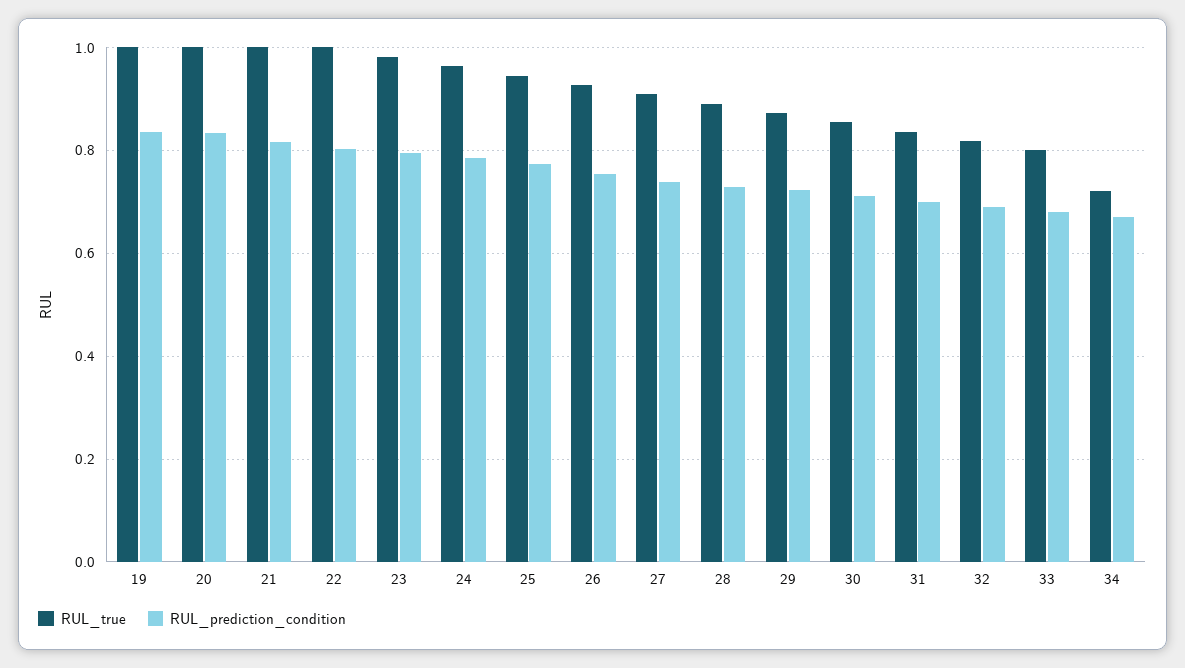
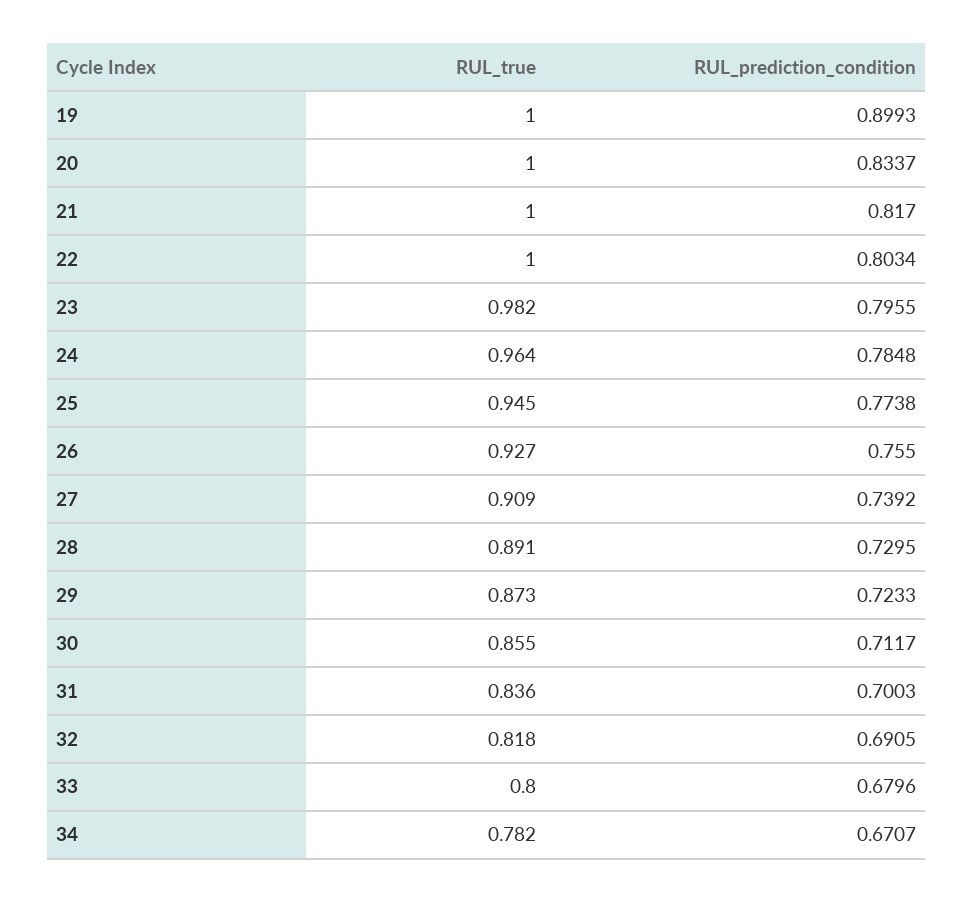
RUL_prediction_condition, 19: 0.84 -> 0.8993
RUL_true, 34: 0.72 -> 0.782

